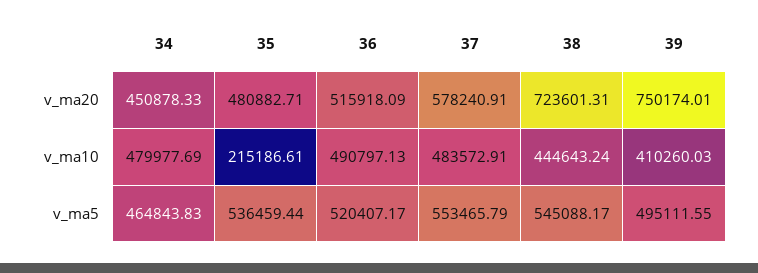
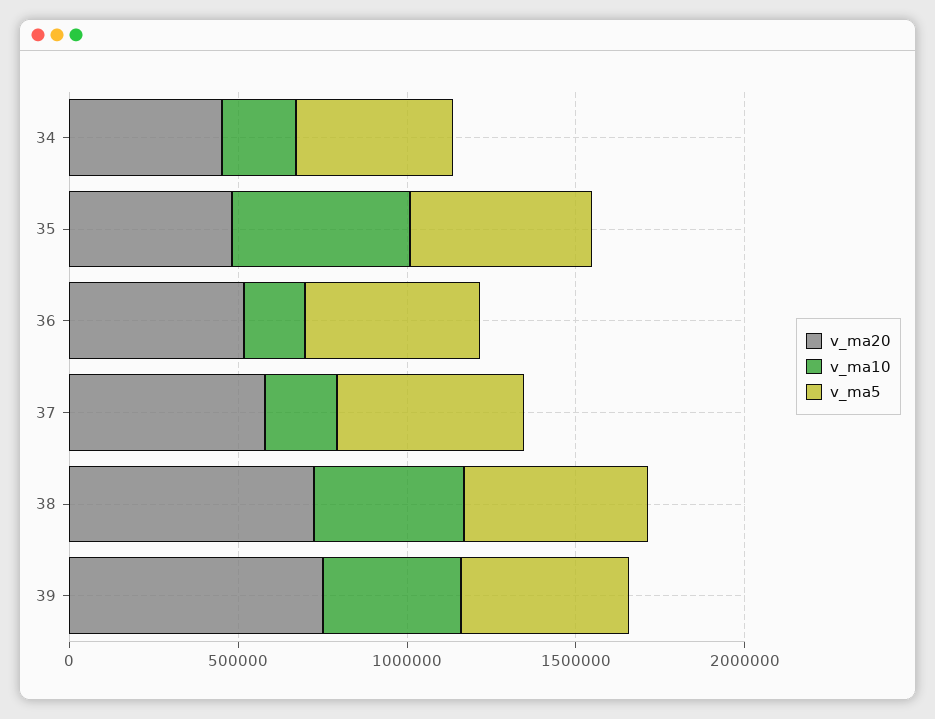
v_ma10, 34: 479977.69 -> 200000
v_ma10, 35: 215186.61 -> 500000
v_ma10, 36: 490797.13 -> 200000
v_ma10, 37: 483572.91 -> 200000

